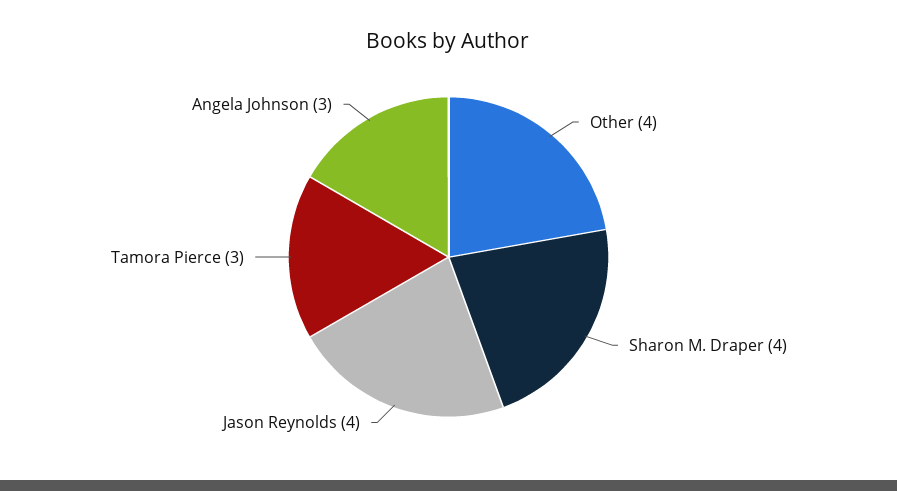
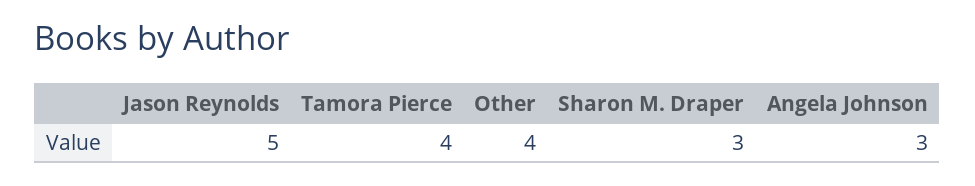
Sharon M. Draper: 4 -> 3
Jason Reynolds: 4 -> 5
Tamora Pierce: 3 -> 4

